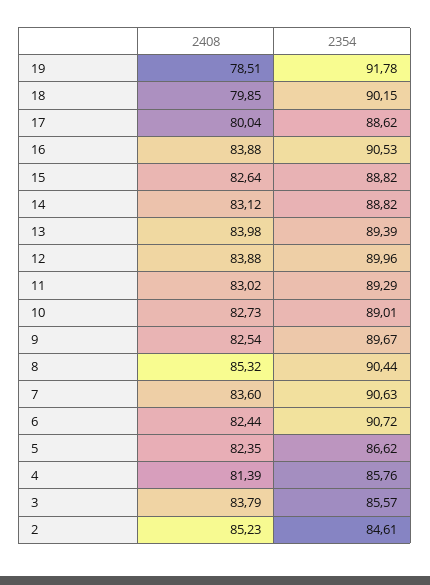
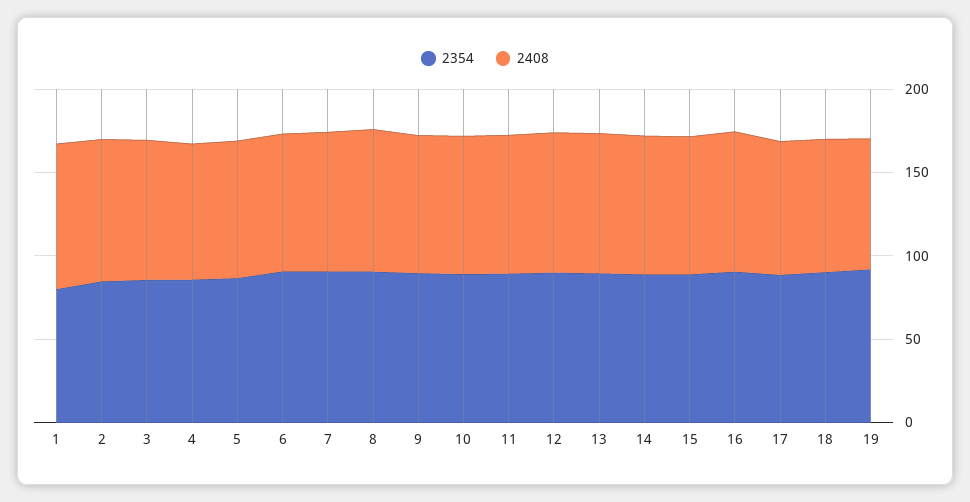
2354, 1: none -> 80
2408, 1: none -> 90

